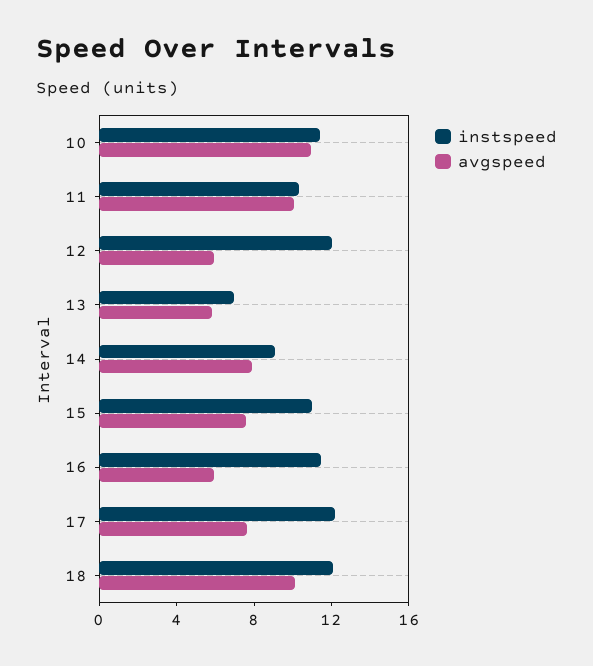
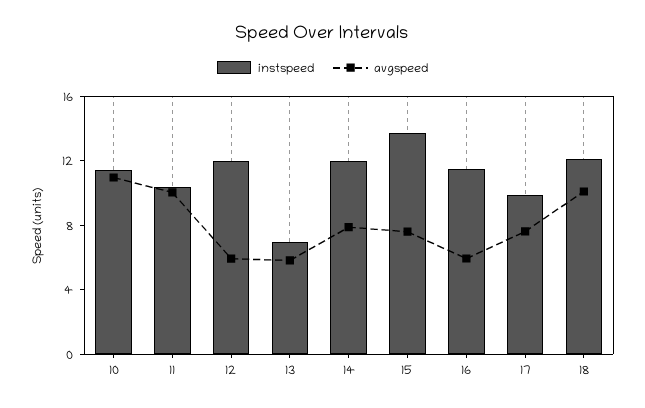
instspeed, 14: 9 -> 12
instspeed, 15: 11 -> 14
instspeed, 17: 12 -> 10

